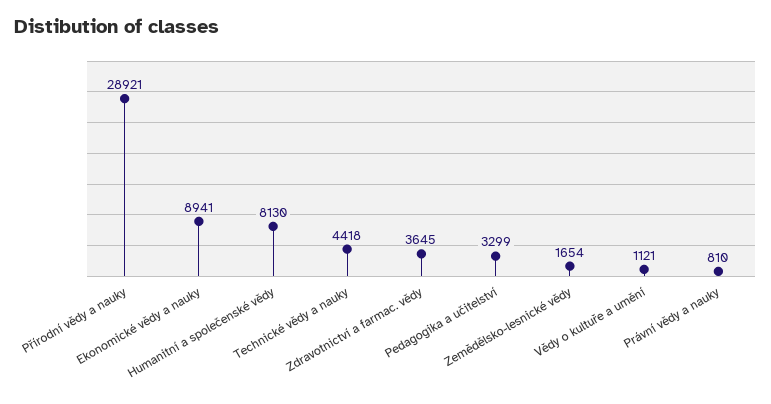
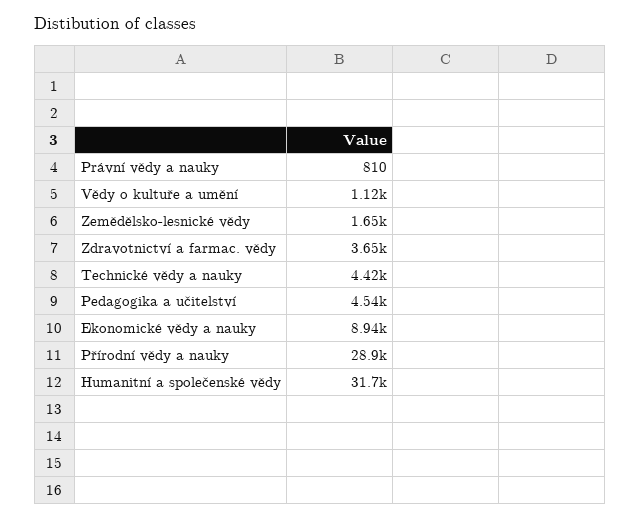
Humanitní a společenské vědy: 8130 -> 31700
Pedagogika a učitelství: 3299 -> 4540

